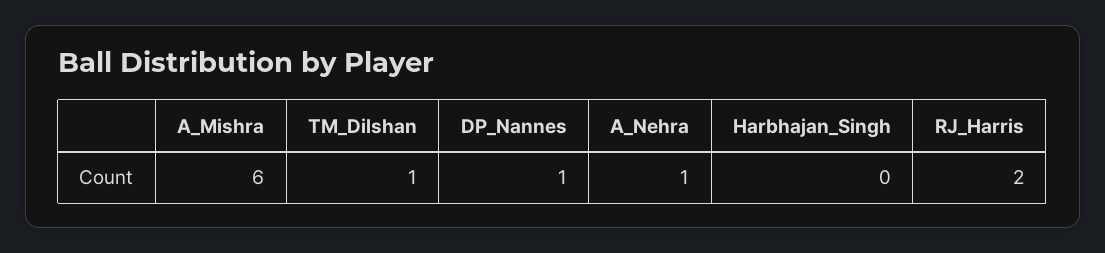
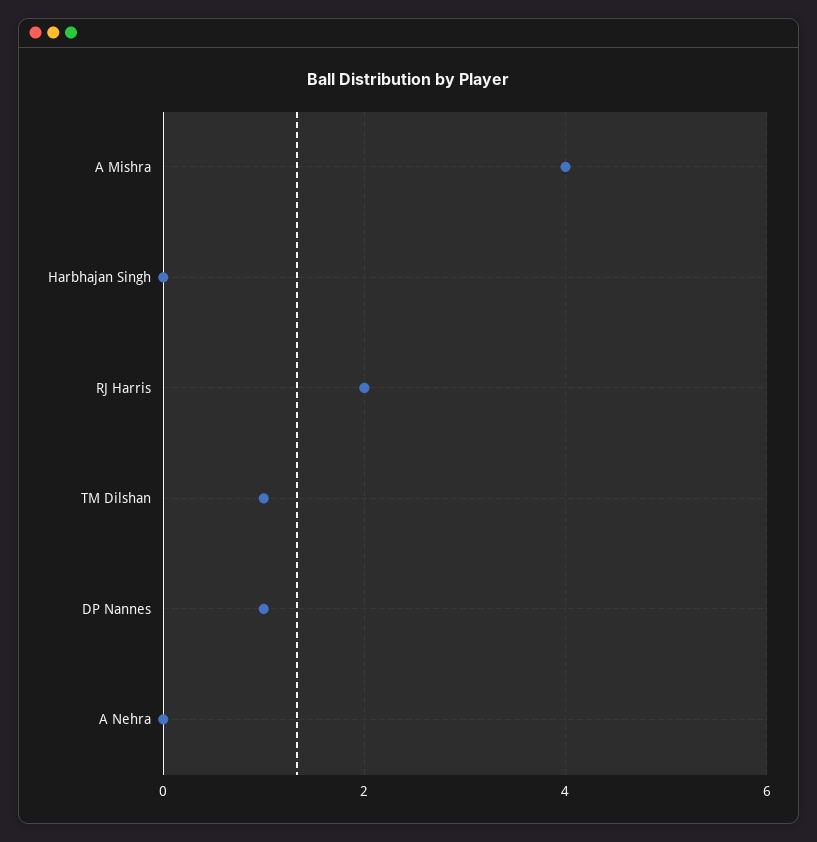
A_Mishra: 6 -> 4
A_Nehra: 1 -> 0

